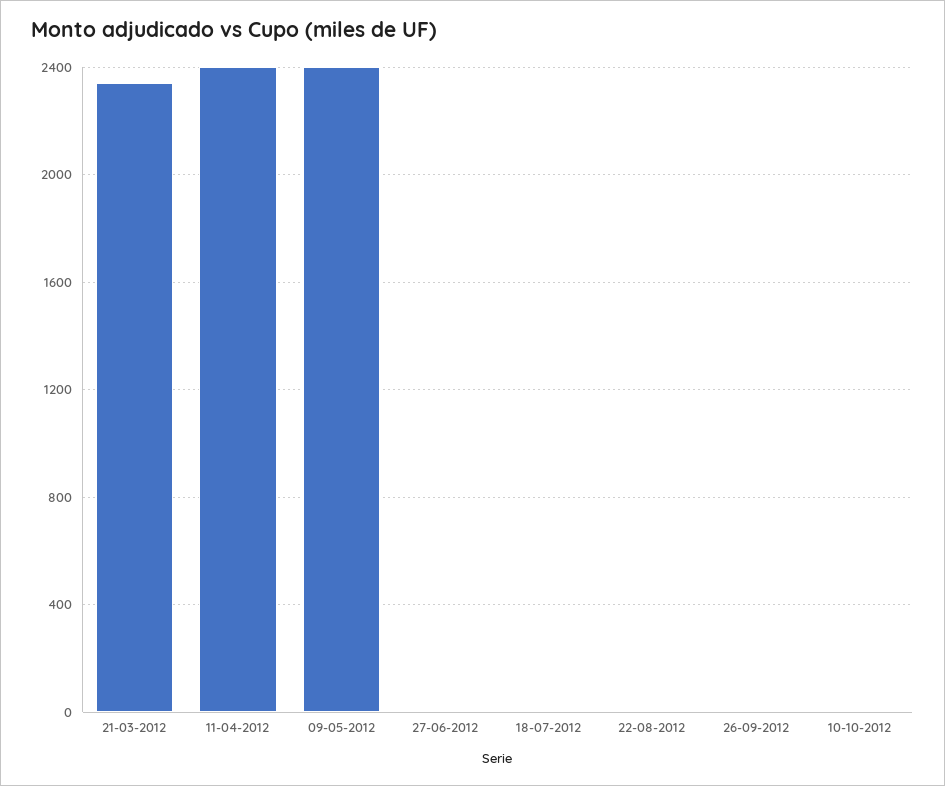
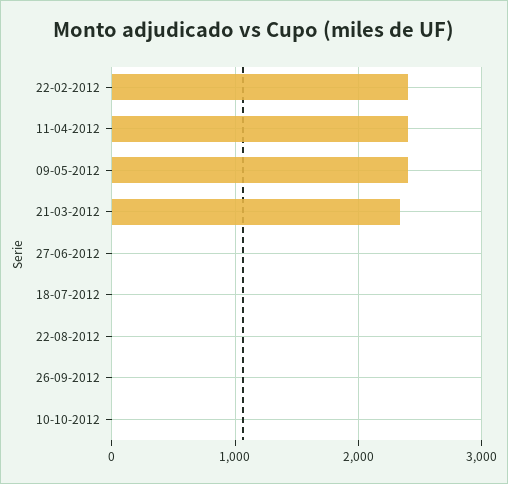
22-02-2012: none -> 2400

